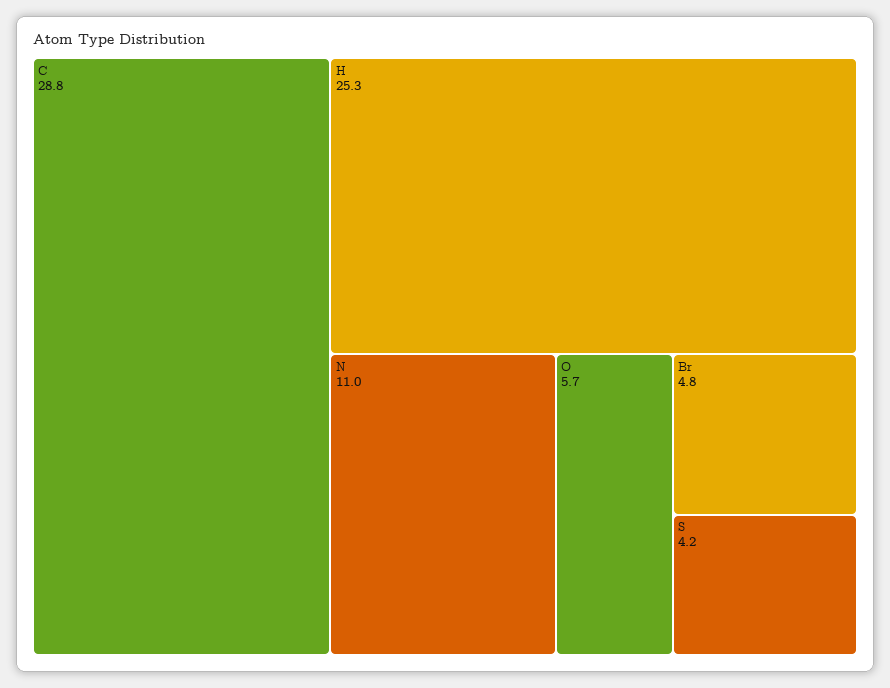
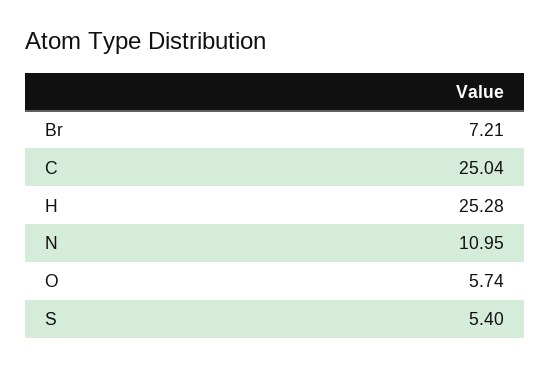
C: 28.8 -> 25.04
Br: 4.8 -> 7.21
S: 4.2 -> 5.4

